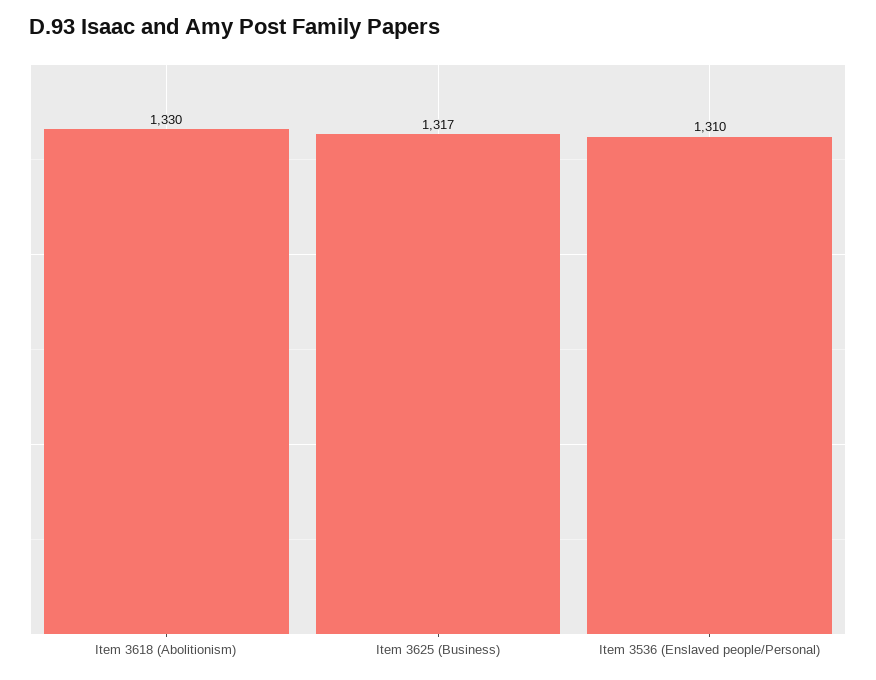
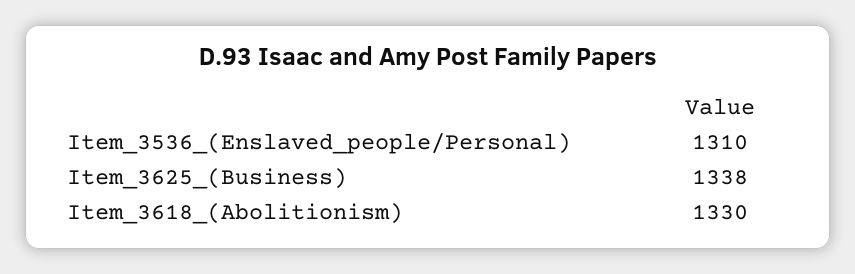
Item 3625 (Business): 1317 -> 1338

